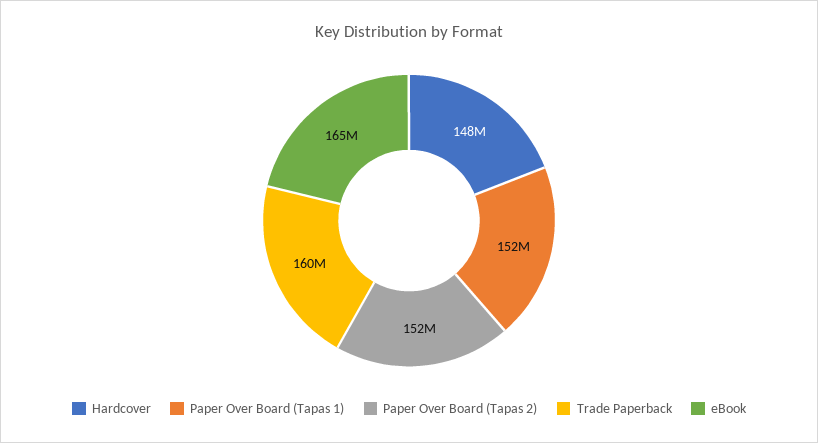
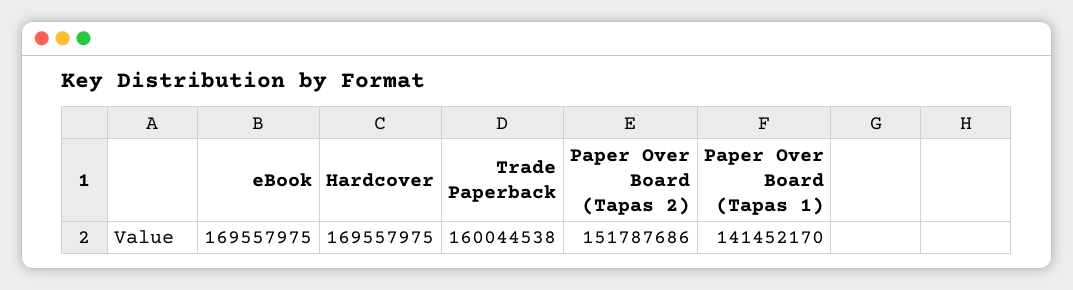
Hardcover: 148000000 -> 169557975
Paper Over Board (Tapas 1): 152000000 -> 141452170
eBook: 165000000 -> 169557975

